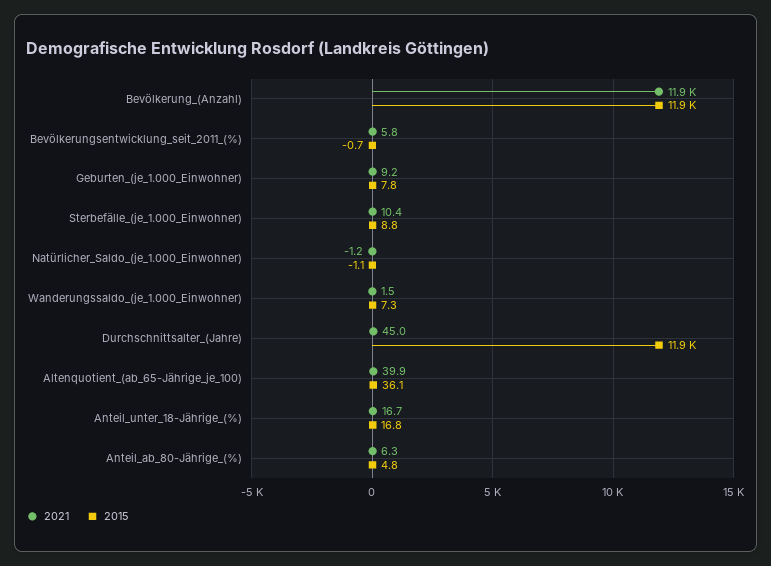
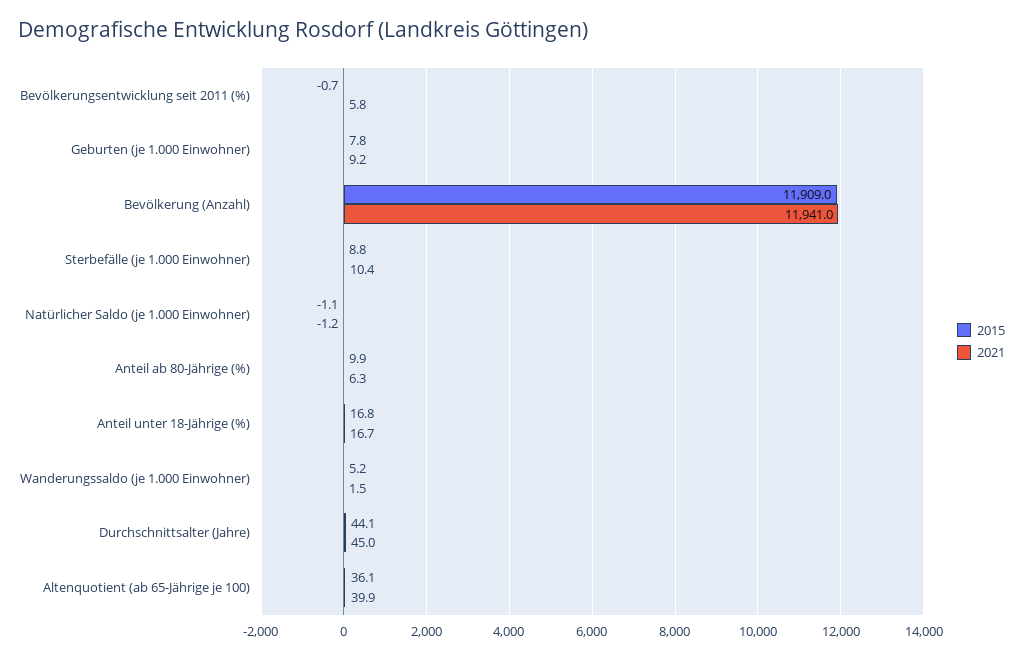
2015, Wanderungssaldo_(je_1.000_Einwohner): 7.3 -> 5.2
2015, Durchschnittsalter_(Jahre): 11900 -> 44.1
2015, Anteil_ab_80-Jährige_(%): 4.8 -> 9.9

